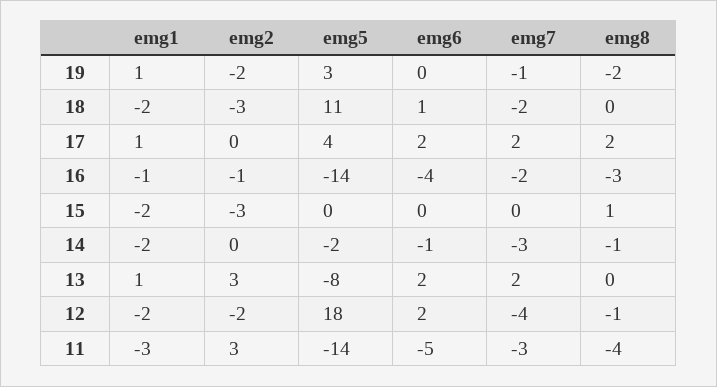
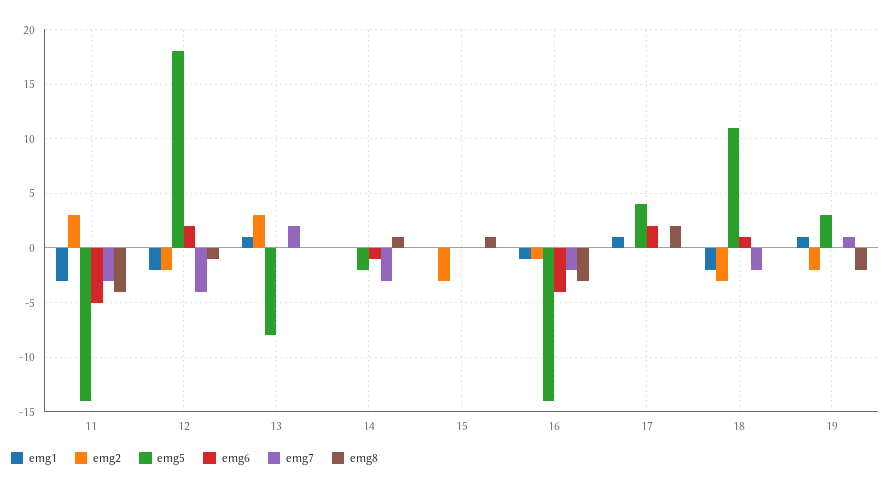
emg7, 19: -1 -> 1
emg7, 17: 2 -> 0
emg1, 15: -2 -> 0
emg1, 14: -2 -> 0
emg8, 14: -1 -> 1
emg6, 13: 2 -> 0

